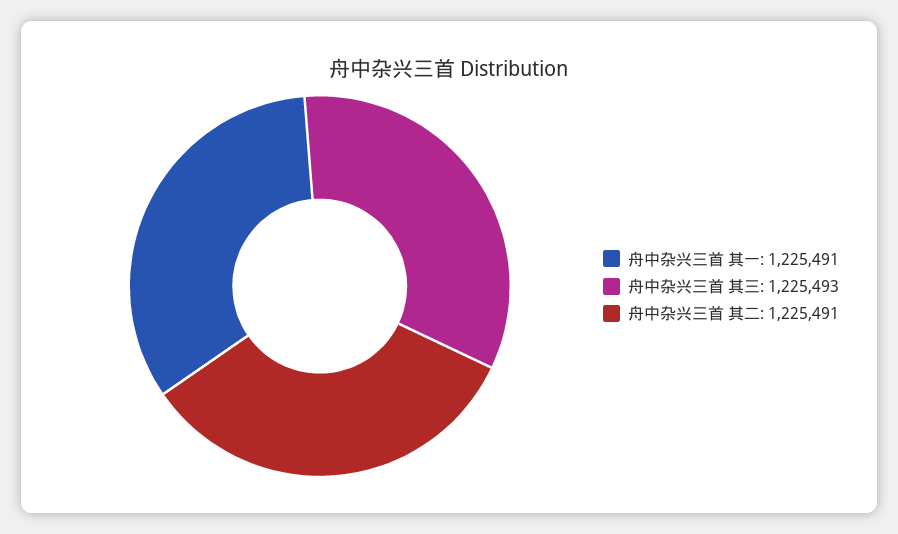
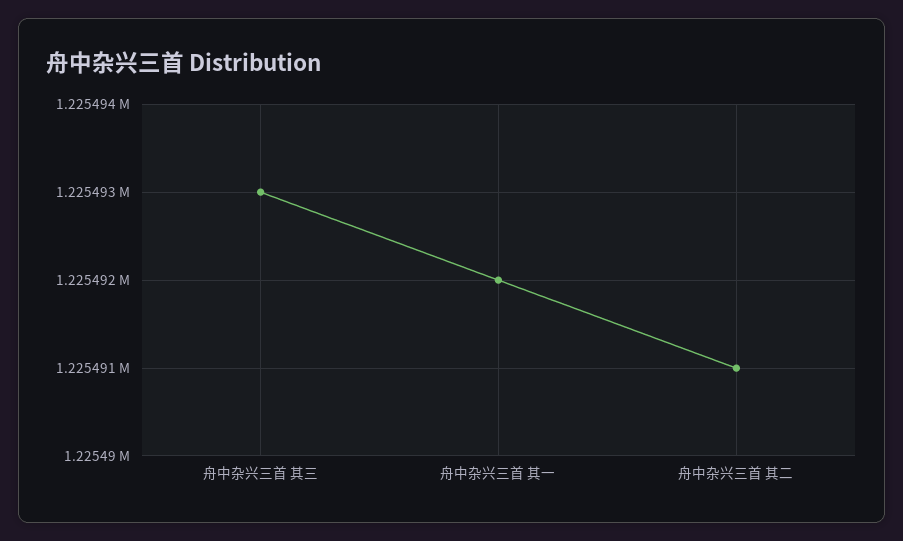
舟中杂兴三首 其一: 1225491 -> 1225492

